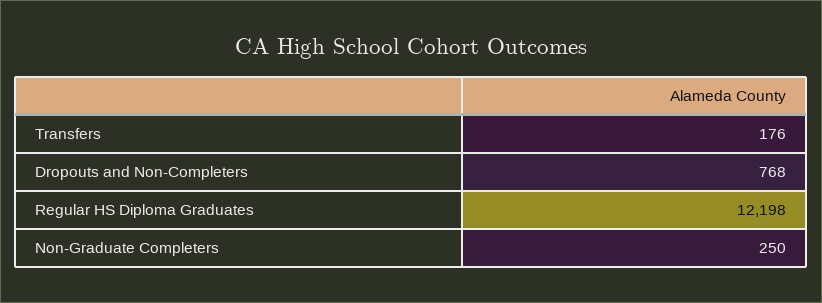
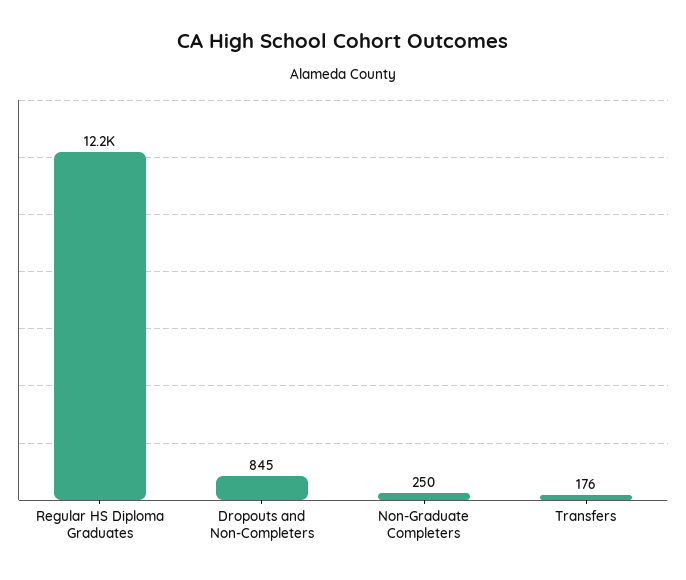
Dropouts and Non-Completers: 768 -> 845

